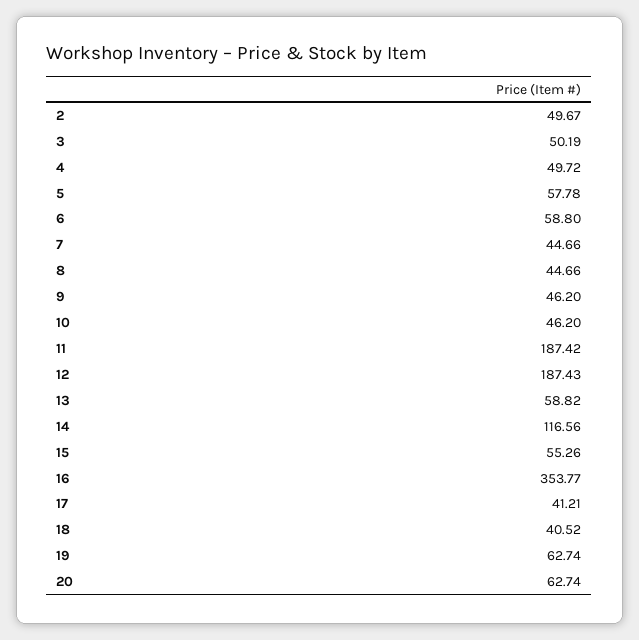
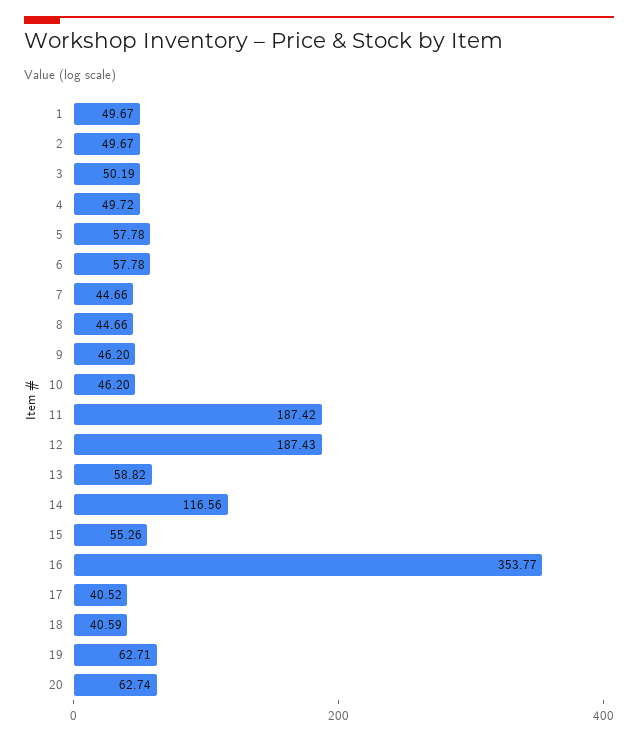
6: 58.8 -> 57.78
17: 41.21 -> 40.52
18: 40.52 -> 40.59
19: 62.74 -> 62.71
1: none -> 49.67

